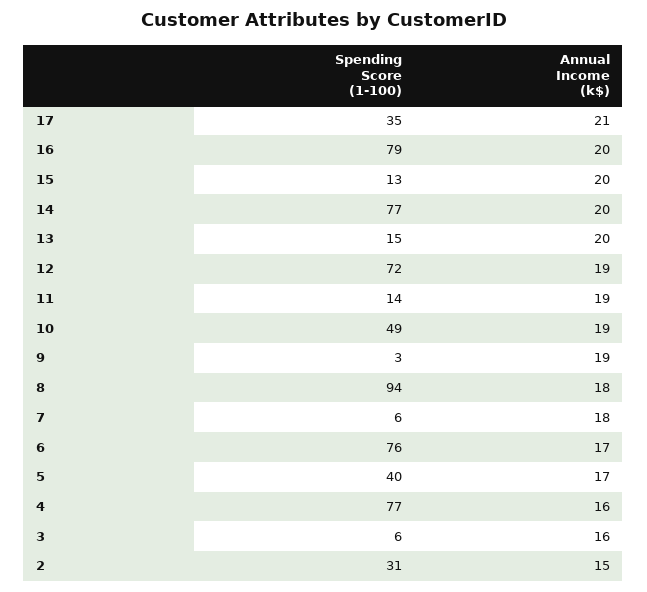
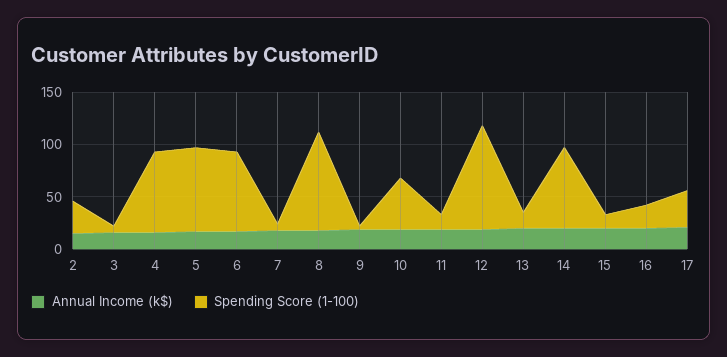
Spending Score (1-100), 16: 79 -> 20
Spending Score (1-100), 12: 72 -> 100
Spending Score (1-100), 5: 40 -> 80

